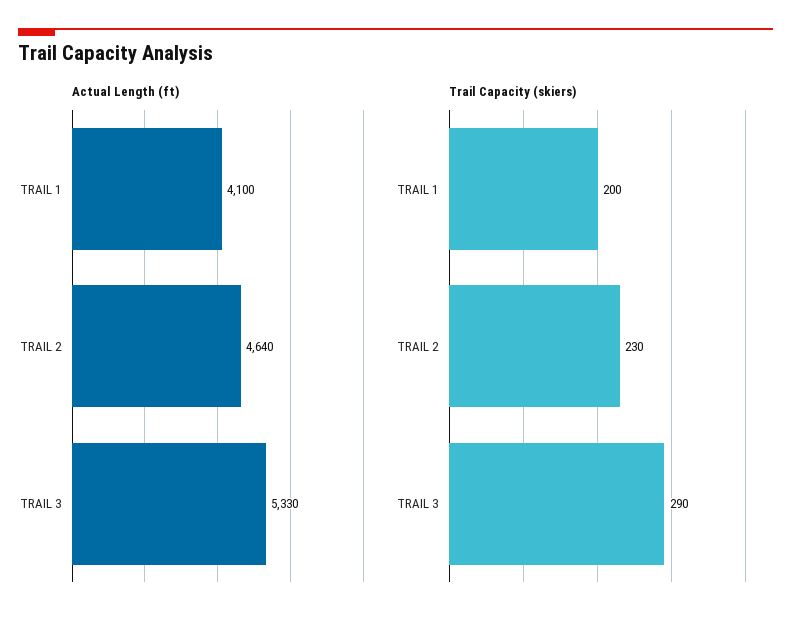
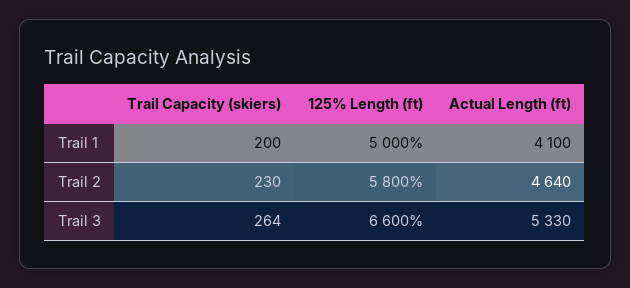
Trail Capacity (skiers), TRAIL 3: 290 -> 264
125% Length (ft), TRAIL 1: none -> 5000
125% Length (ft), TRAIL 2: none -> 5800
125% Length (ft), TRAIL 3: none -> 6600

